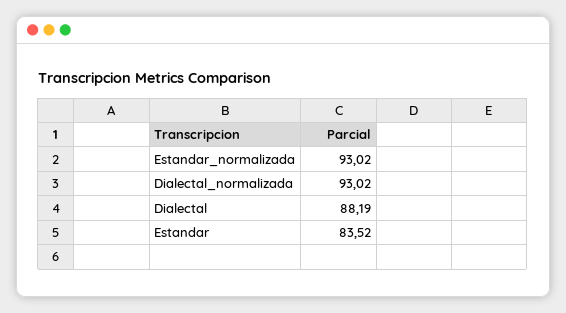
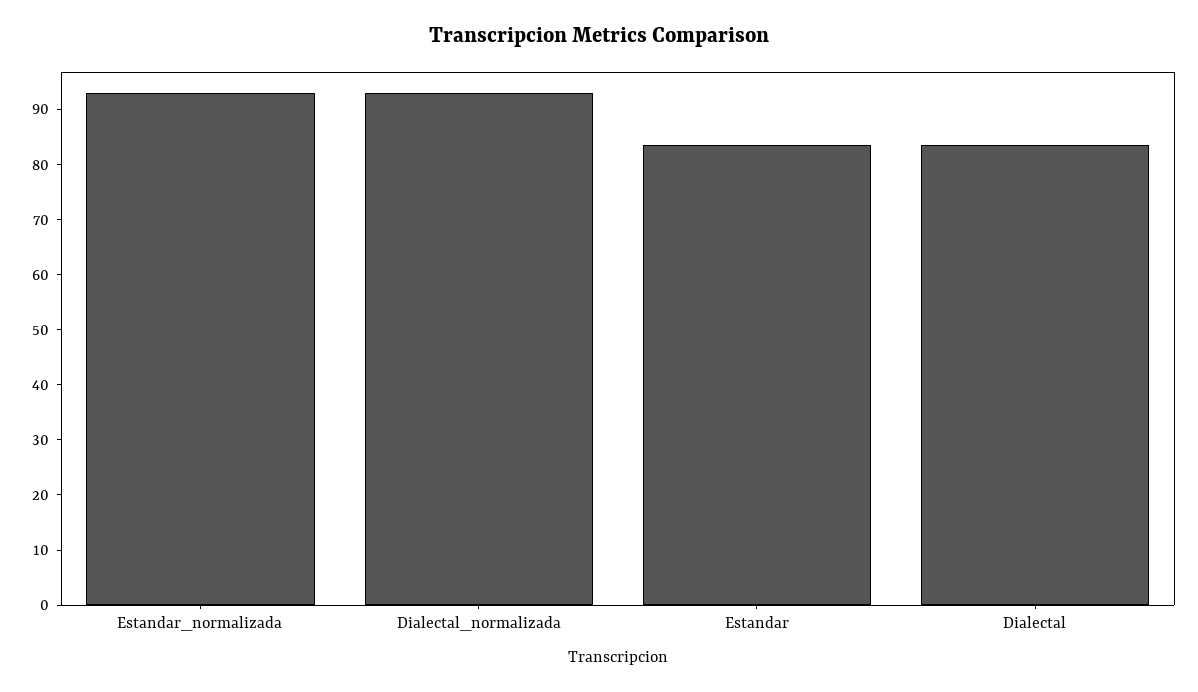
Dialectal: 88.19 -> 84

